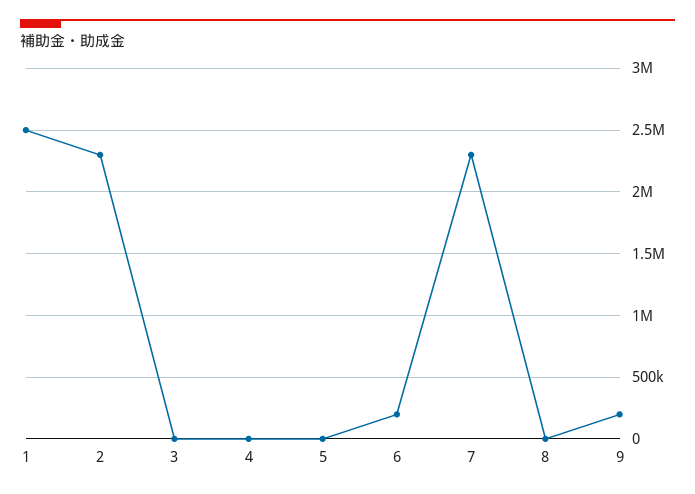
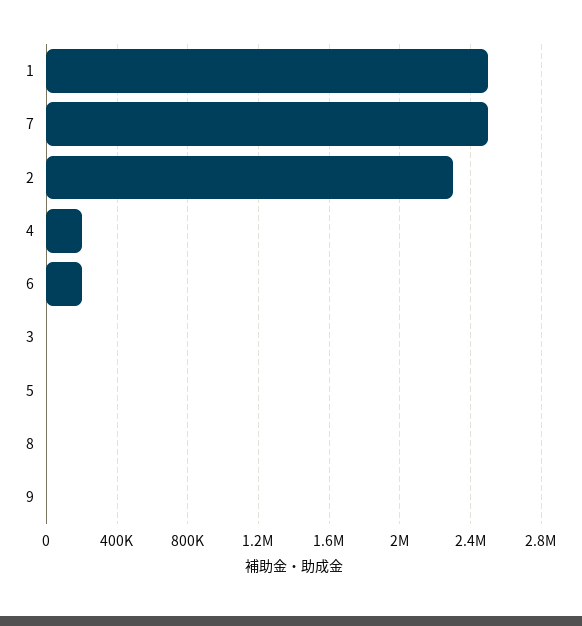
4: 0 -> 200000
7: 2300000 -> 2500000
9: 200000 -> 0

